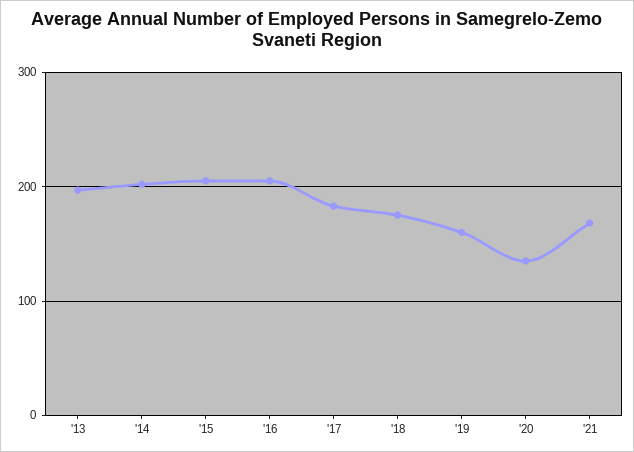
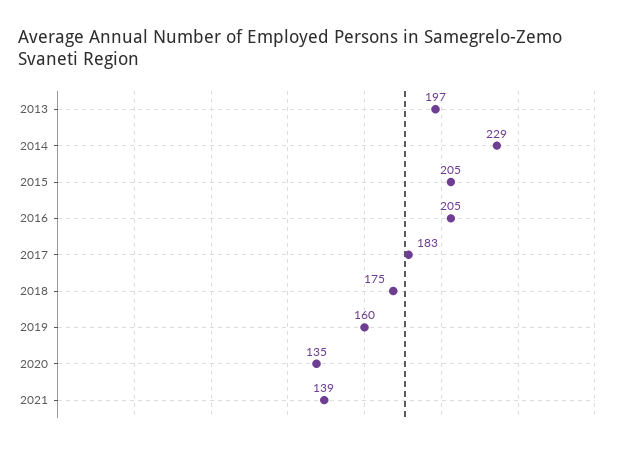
'14: 200 -> 229
'21: 170 -> 139

